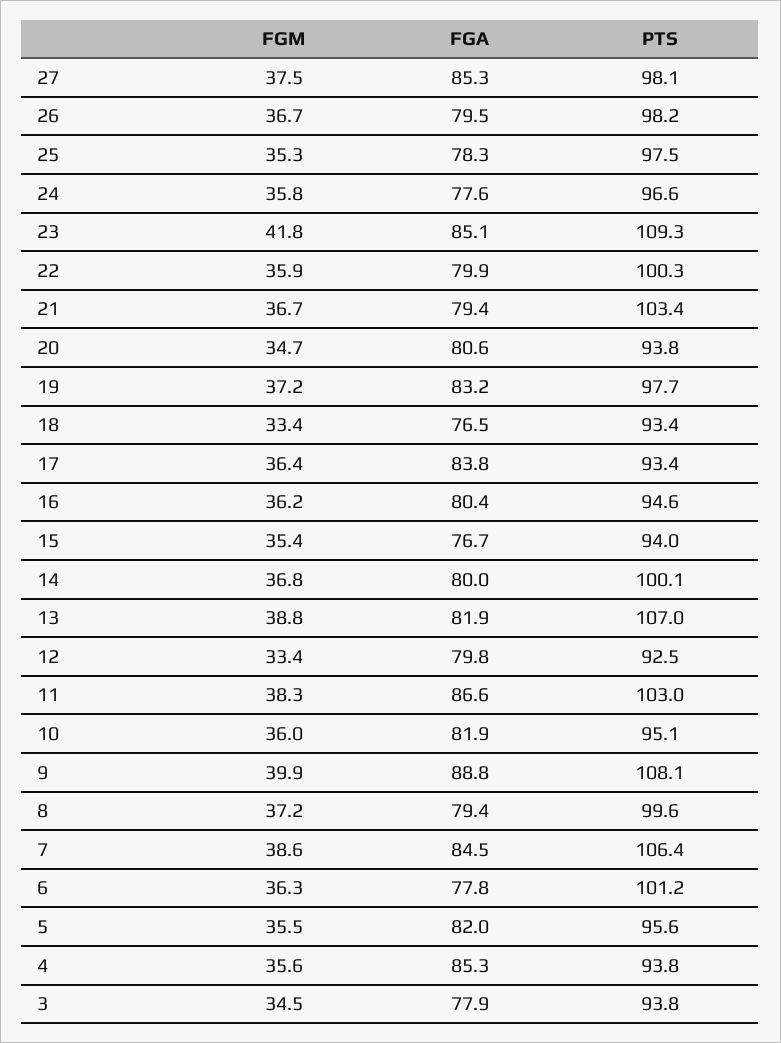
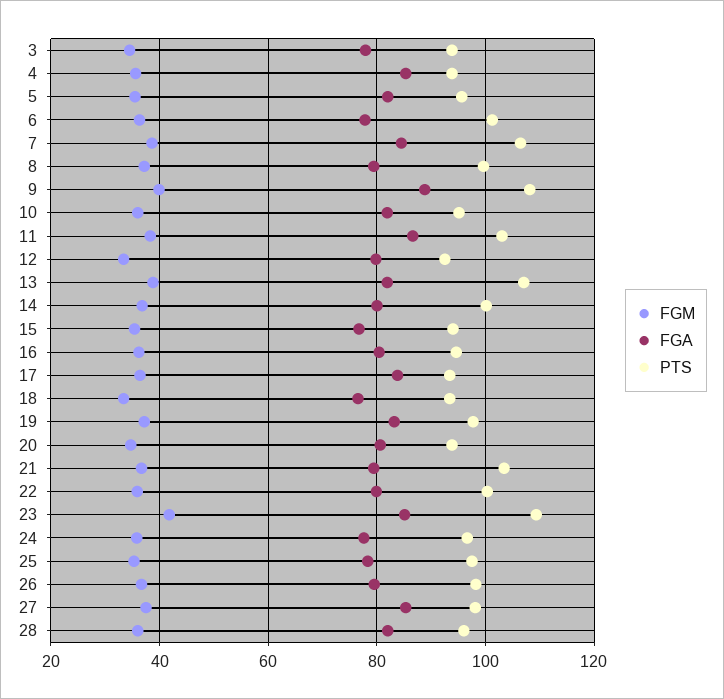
FGM, 28: none -> 36
FGA, 28: none -> 82
PTS, 28: none -> 96

